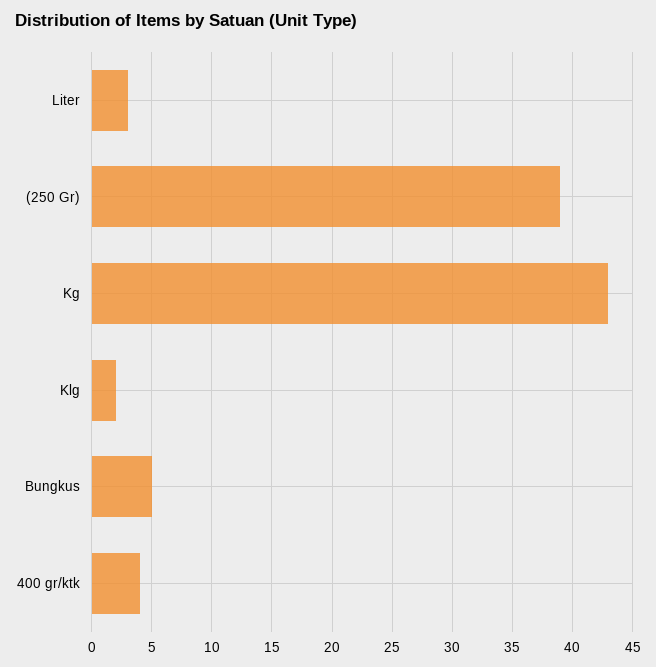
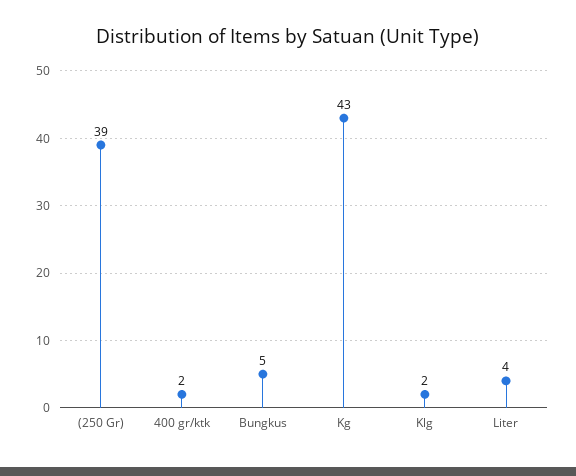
Liter: 3 -> 4
400 gr/ktk: 4 -> 2

